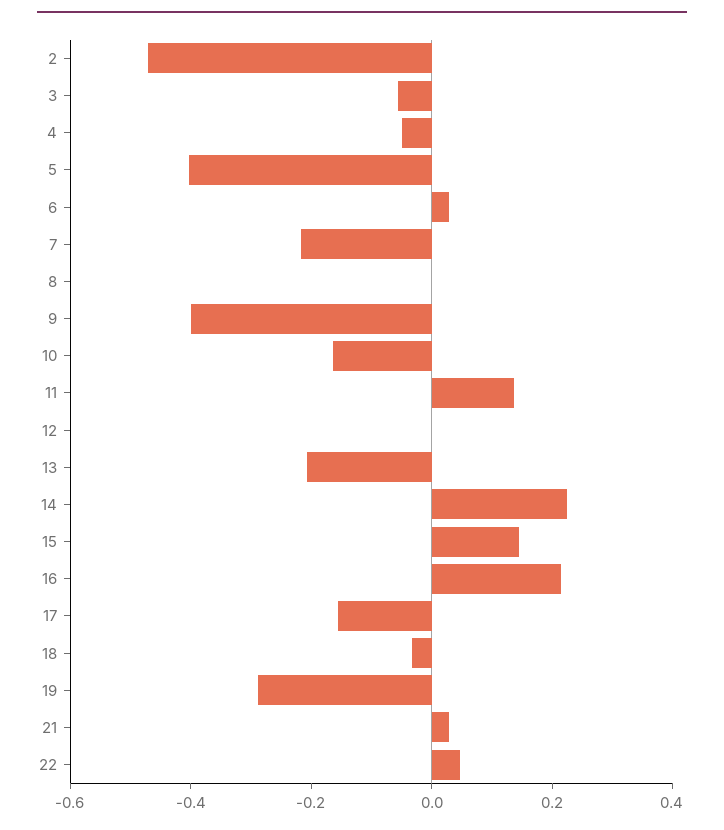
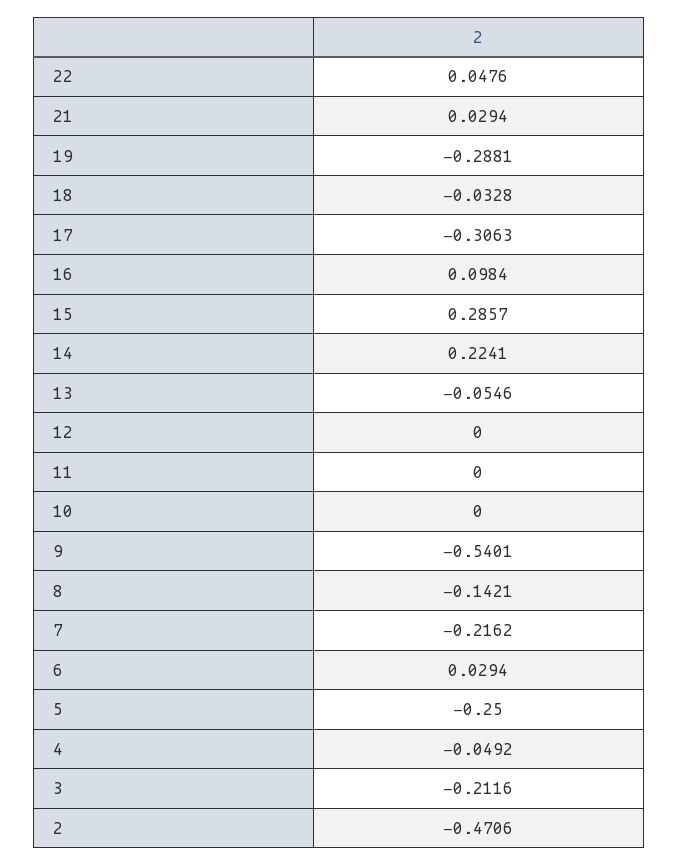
3: -0.05 -> -0.2116
5: -0.4 -> -0.25
8: 0 -> -0.1421
9: -0.4 -> -0.5401
10: -0.15 -> 0
11: 0.15 -> 0
13: -0.2 -> -0.0546
15: 0.15 -> 0.2857
16: 0.2 -> 0.0984
17: -0.15 -> -0.3063

